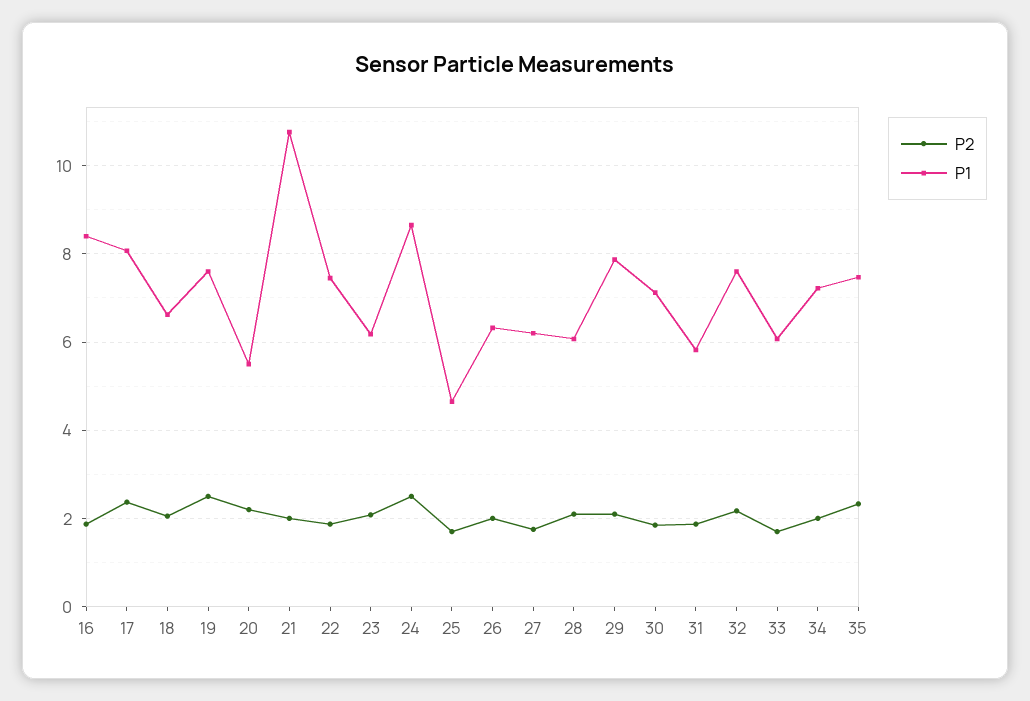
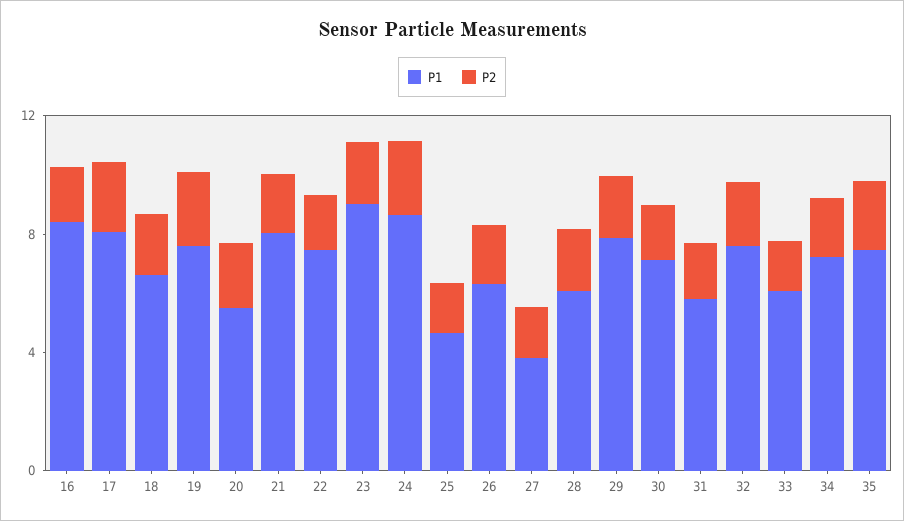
P1, 21: 10.8 -> 8
P1, 23: 6.2 -> 9
P1, 27: 6.2 -> 4

